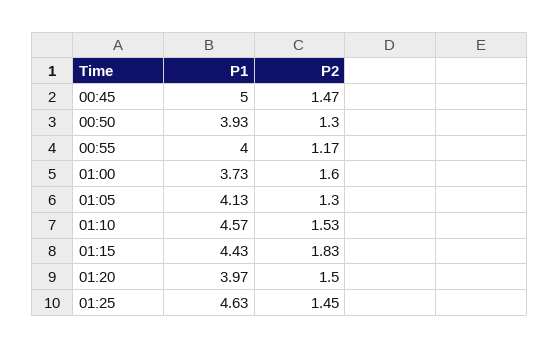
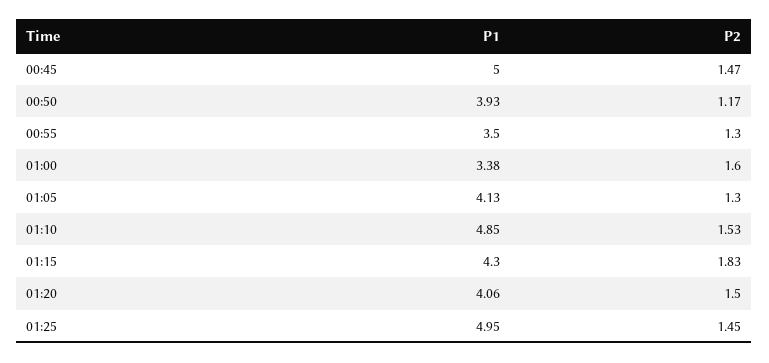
P2, 00:50: 1.3 -> 1.17
P1, 00:55: 4 -> 3.5
P2, 00:55: 1.17 -> 1.3
P1, 01:00: 3.73 -> 3.38
P1, 01:10: 4.57 -> 4.85
P1, 01:15: 4.43 -> 4.3
P1, 01:20: 3.97 -> 4.06
P1, 01:25: 4.63 -> 4.95

